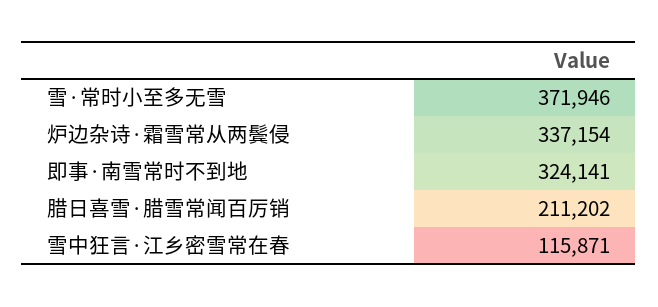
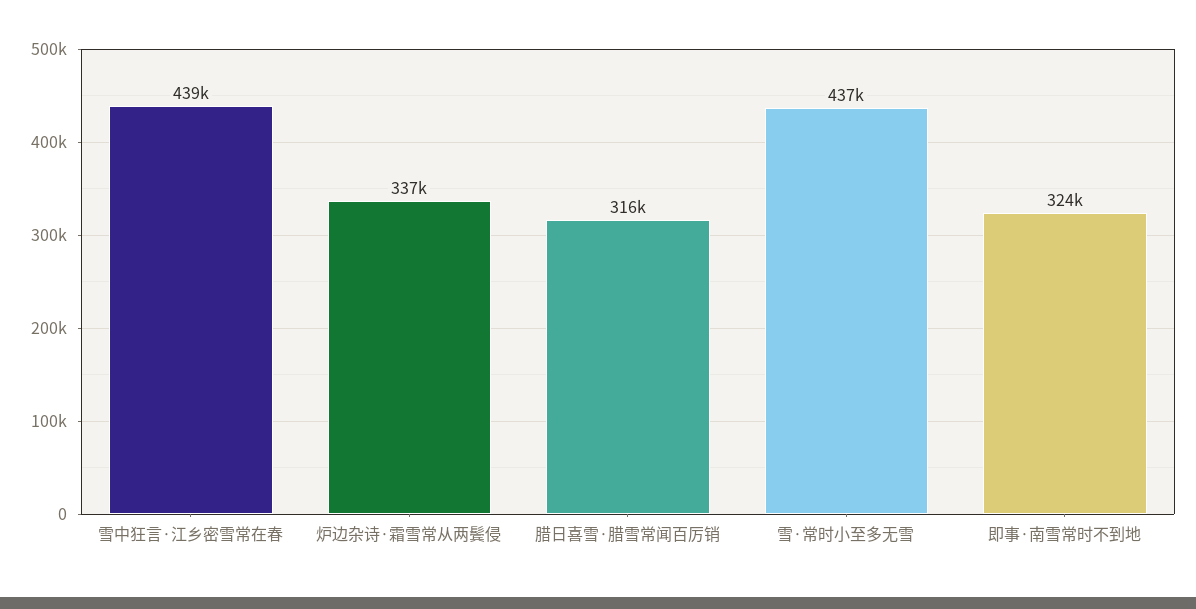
雪·常时小至多无雪: 371946 -> 437000
腊日喜雪·腊雪常闻百厉销: 211202 -> 316000
雪中狂言·江乡密雪常在春: 115871 -> 439000

